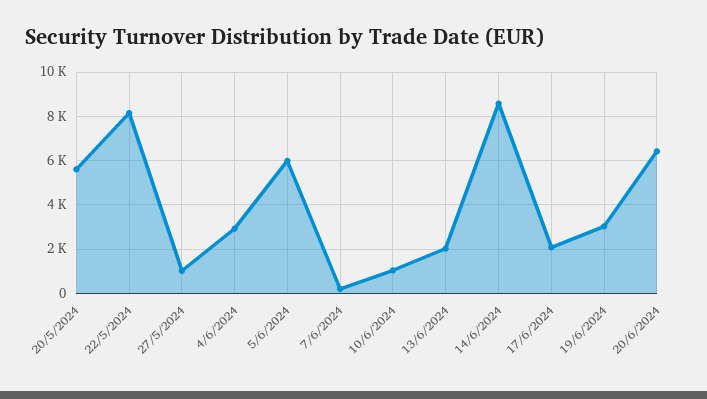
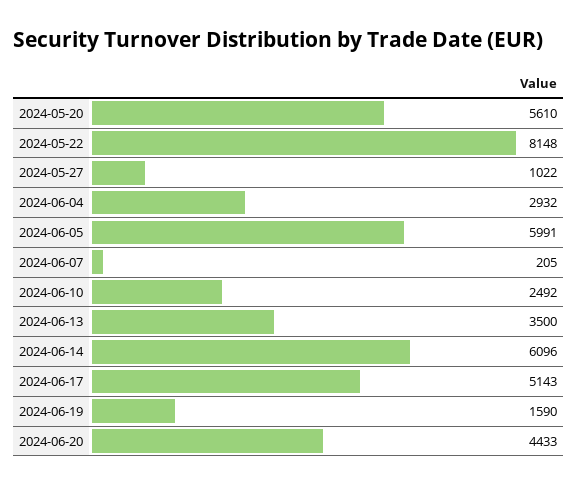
10/6/2024: 1000 -> 2492
13/6/2024: 2000 -> 3500
14/6/2024: 8500 -> 6096
17/6/2024: 2000 -> 5143
19/6/2024: 3000 -> 1590
20/6/2024: 6500 -> 4433

